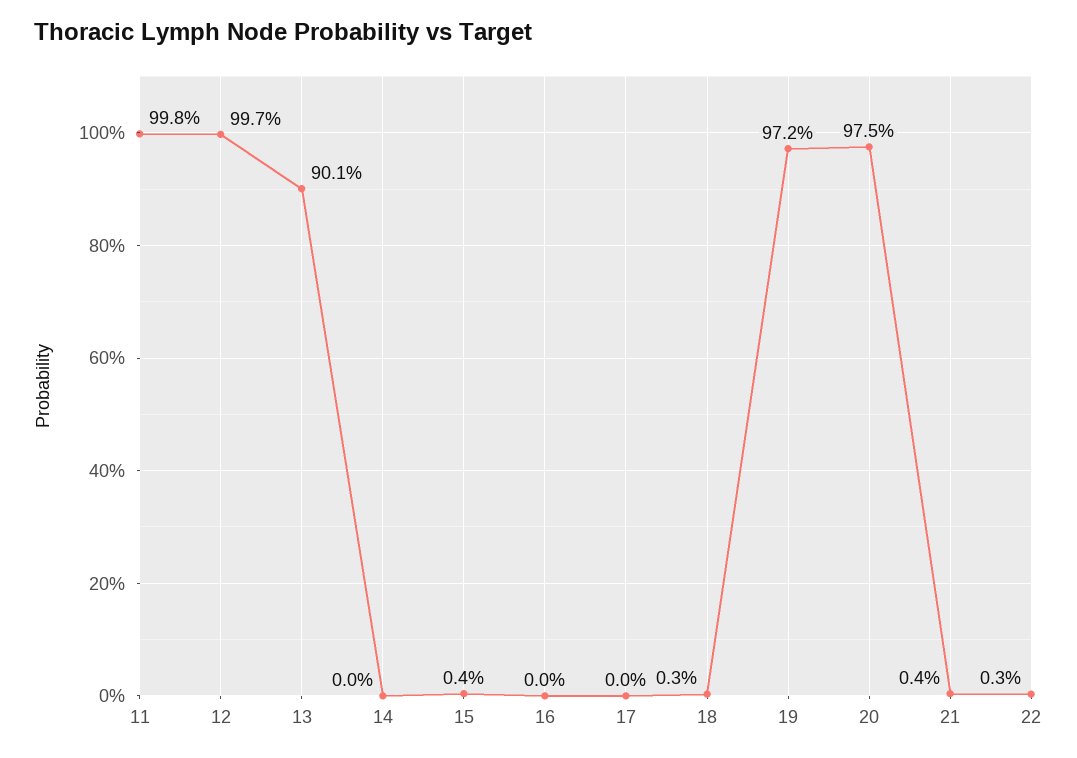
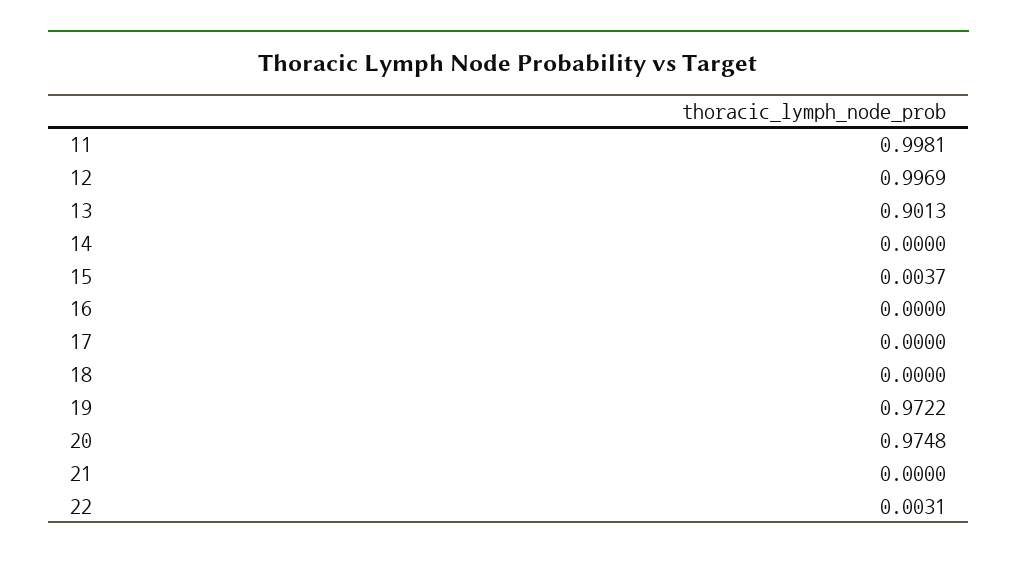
18: 0.003 -> 0
21: 0.004 -> 0

